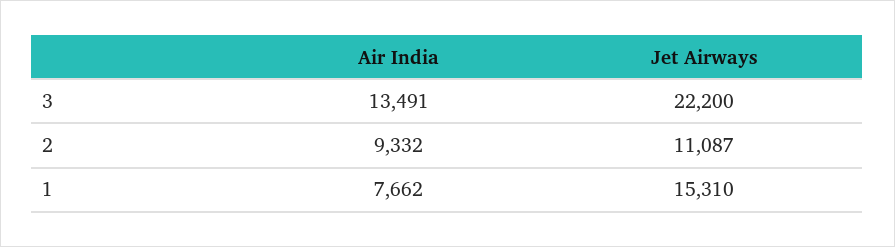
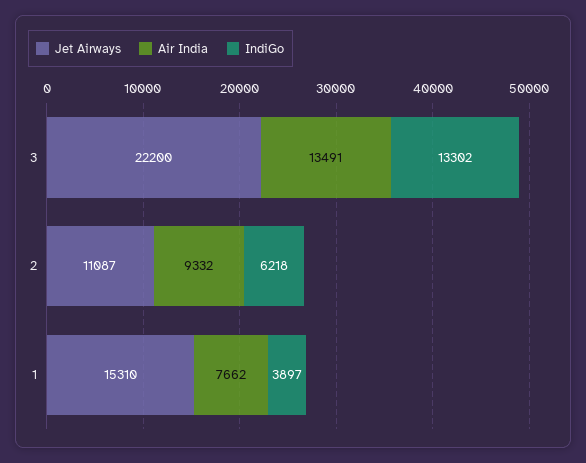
IndiGo, 3: none -> 13302
IndiGo, 2: none -> 6218
IndiGo, 1: none -> 3897

